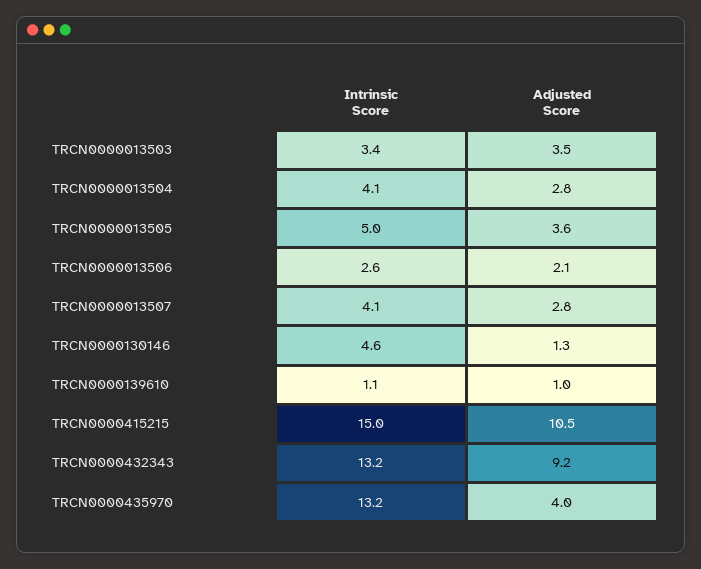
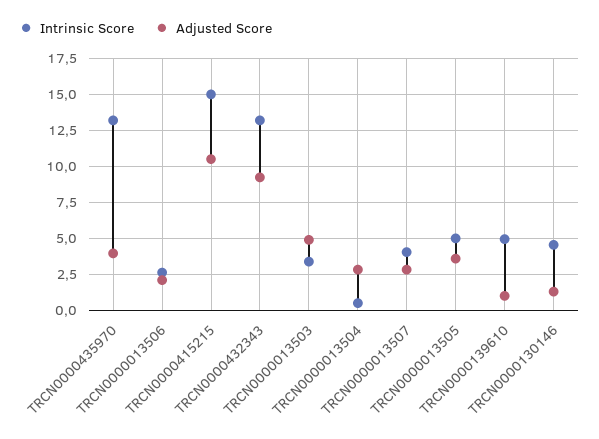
Adjusted Score, TRCN0000013503: 3.5 -> 5
Intrinsic Score, TRCN0000013504: 4.1 -> 0.5
Intrinsic Score, TRCN0000139610: 1.1 -> 5

